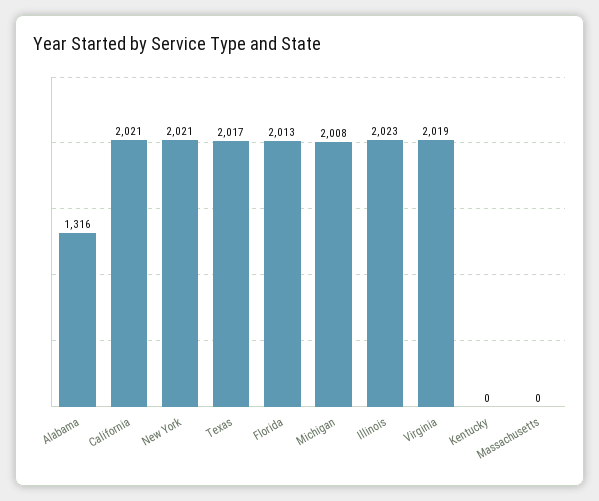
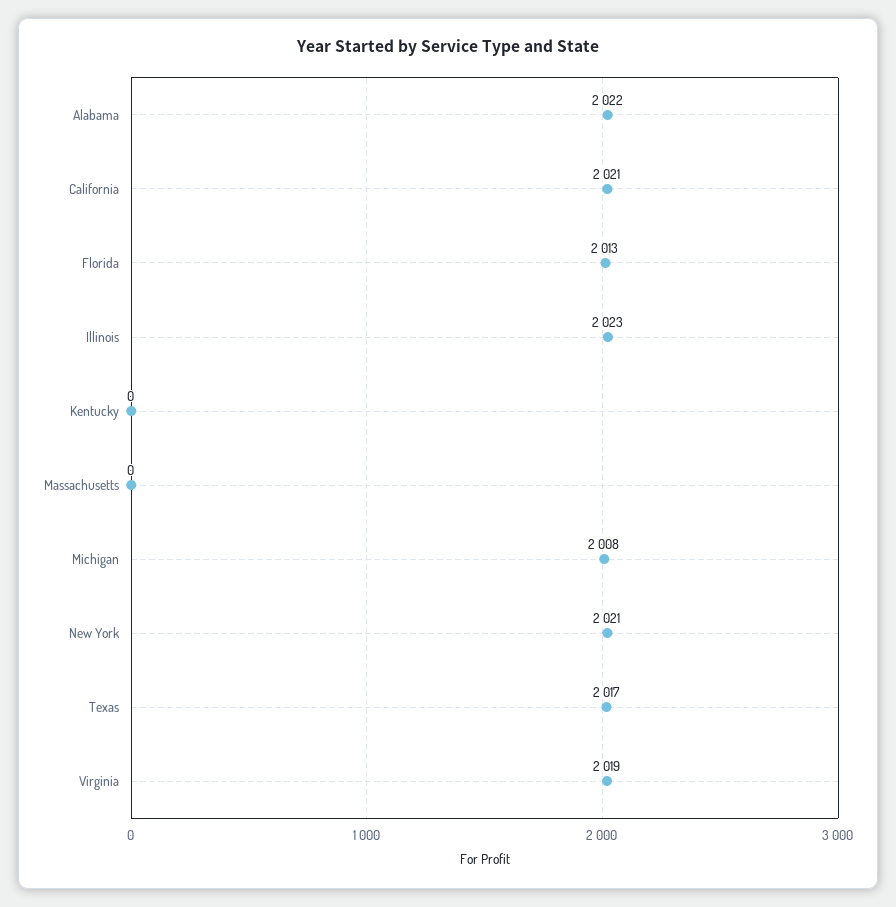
Alabama: 1316 -> 2022

